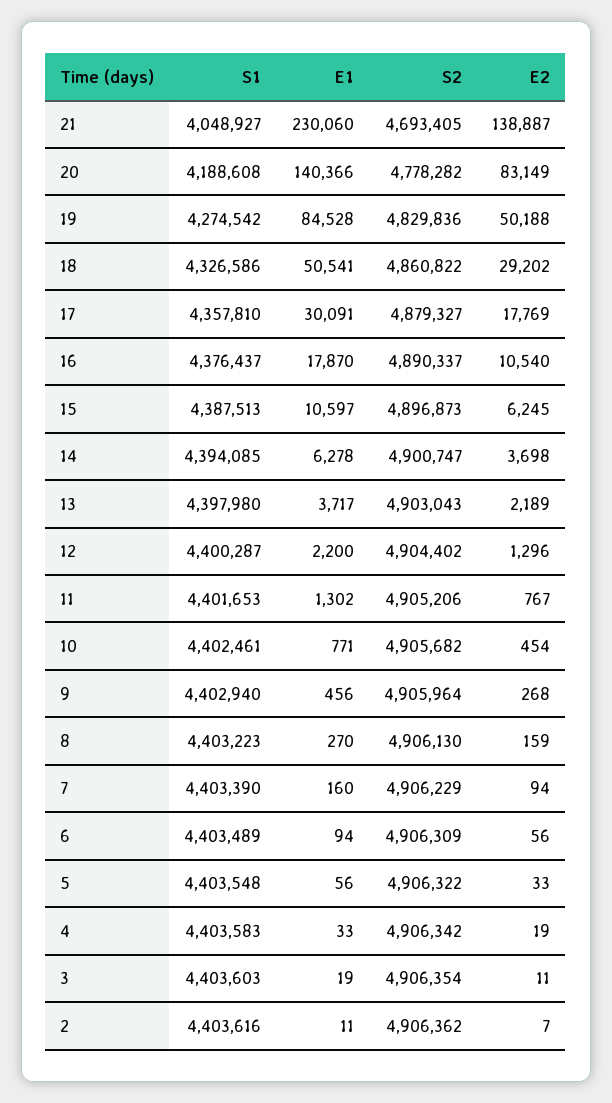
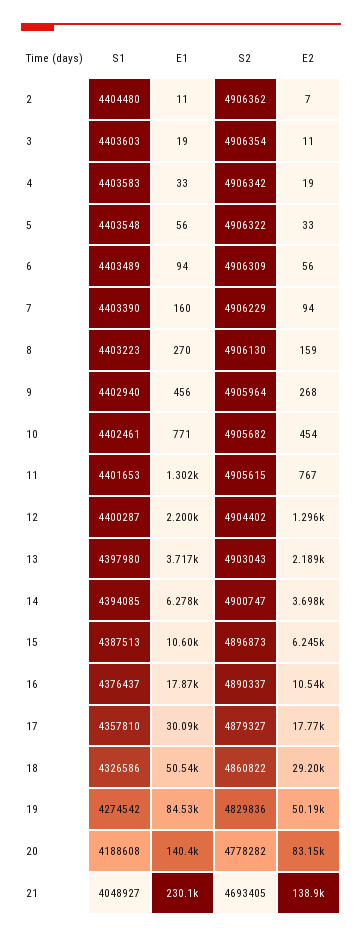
S2, 11: 4905206 -> 4905615
S1, 2: 4403616 -> 4404480

